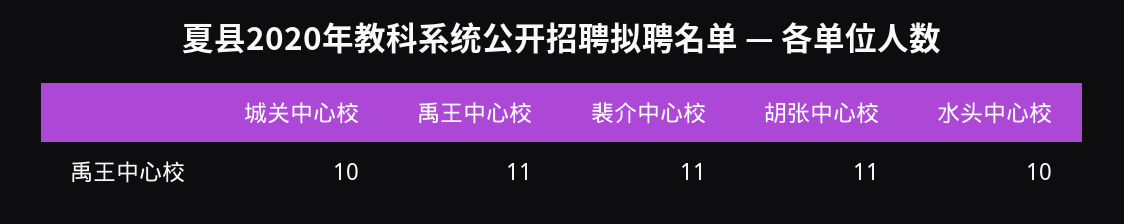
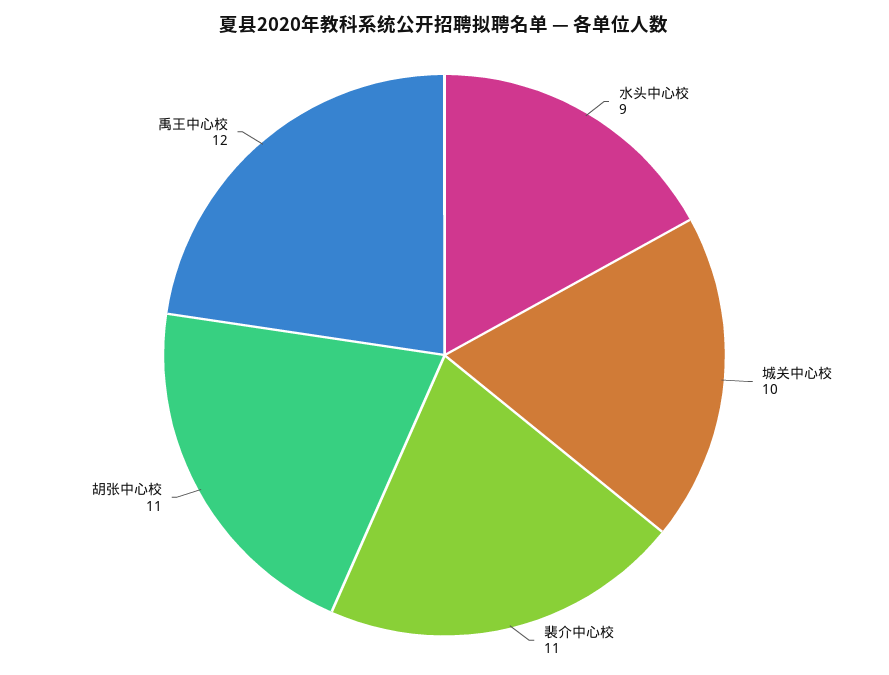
禹王中心校: 11 -> 12
水头中心校: 10 -> 9

